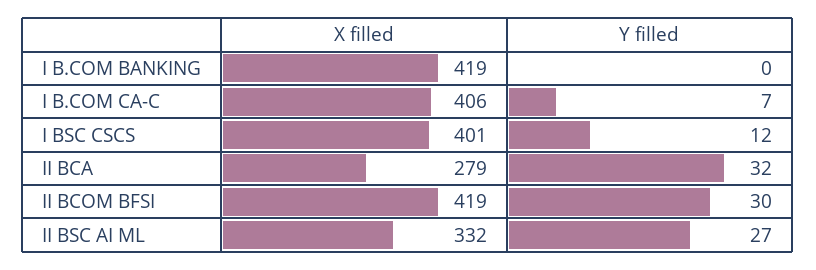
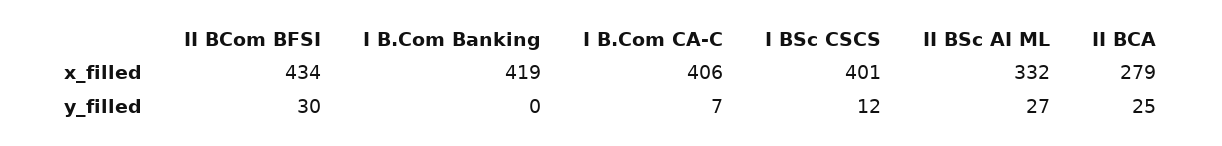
Y filled, II BCA: 32 -> 25
X filled, II BCOM BFSI: 419 -> 434

